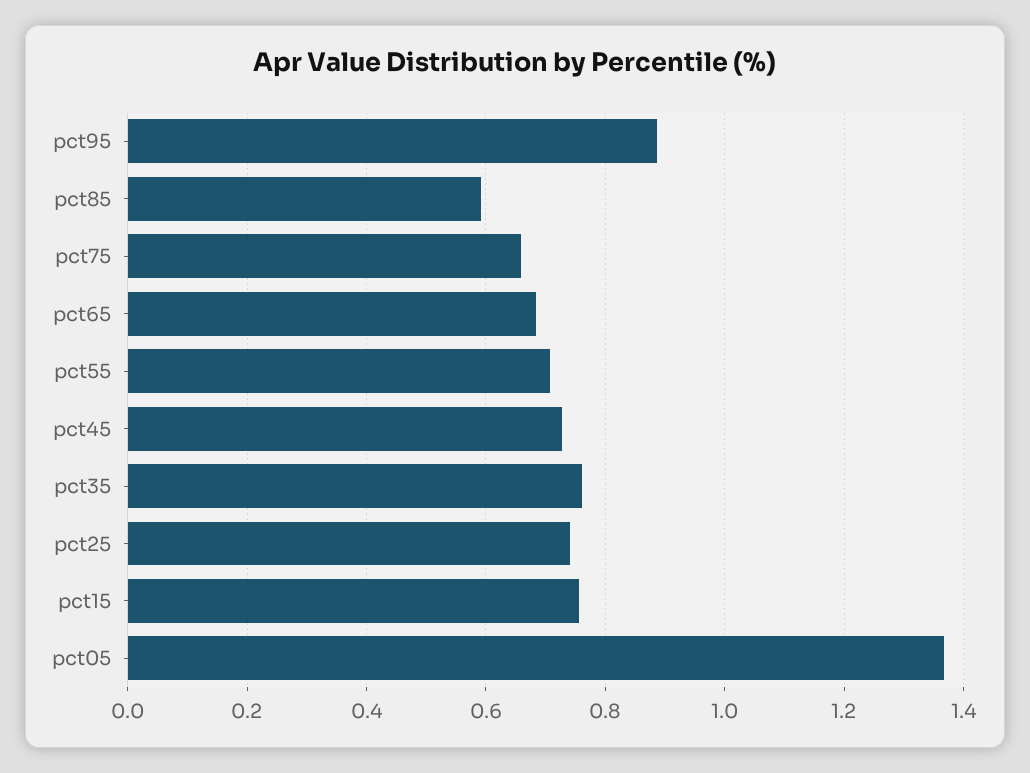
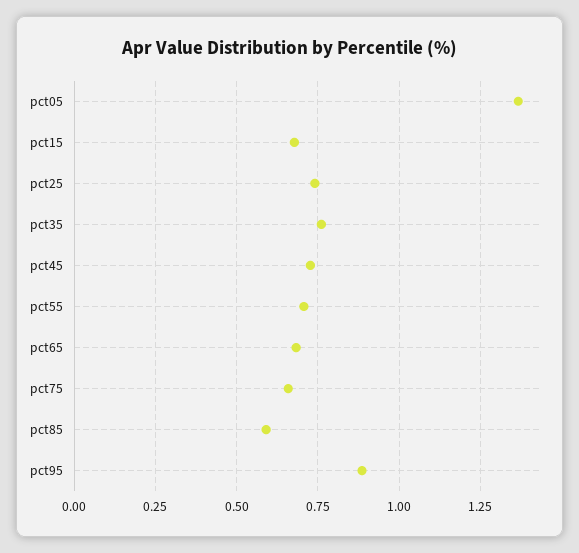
pct15: 0.76 -> 0.675

